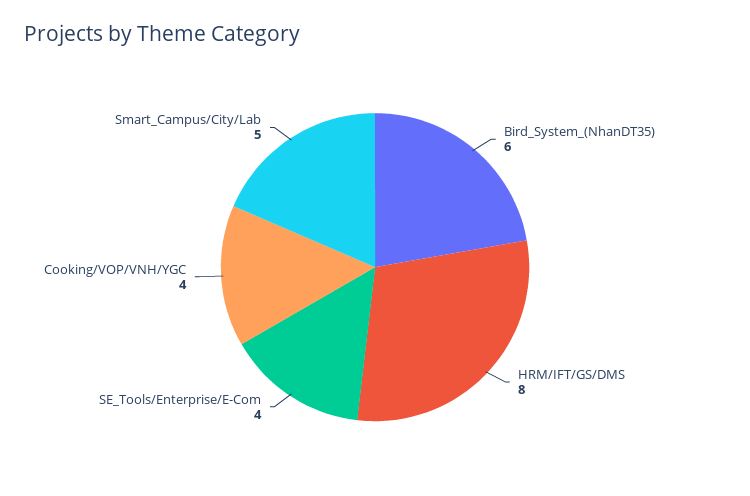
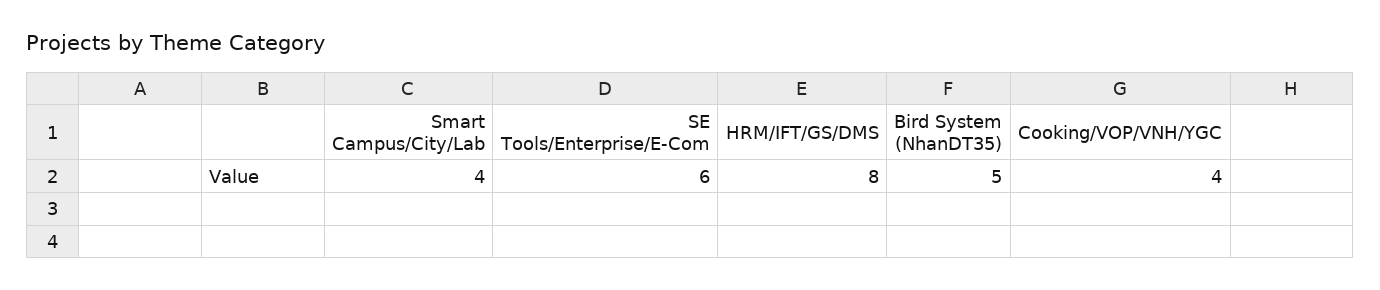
Bird_System_(NhanDT35): 6 -> 5
SE_Tools/Enterprise/E-Com: 4 -> 6
Smart_Campus/City/Lab: 5 -> 4

